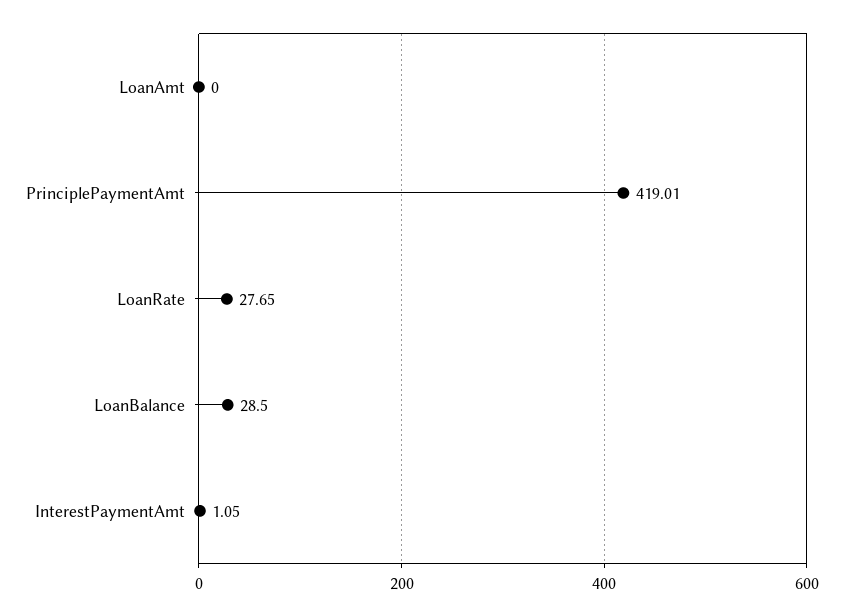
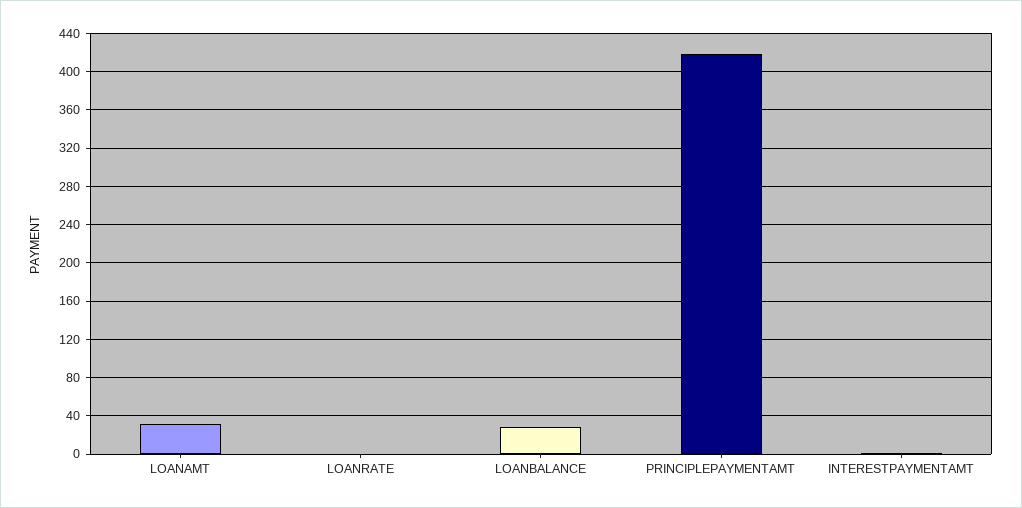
LoanAmt: 0 -> 30
LoanRate: 27.65 -> 0

